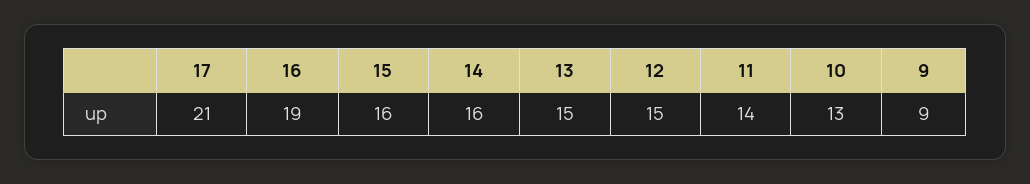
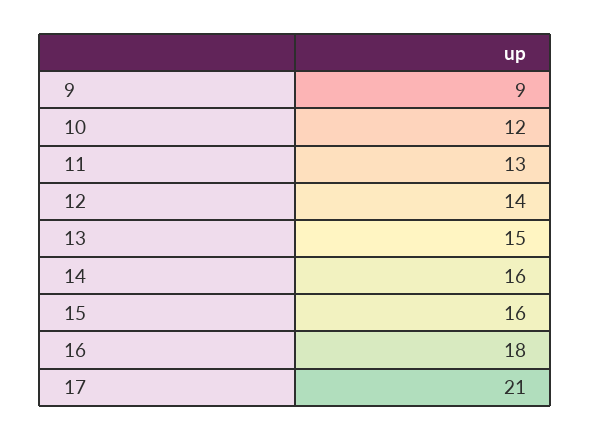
16: 19 -> 18
12: 15 -> 14
11: 14 -> 13
10: 13 -> 12

